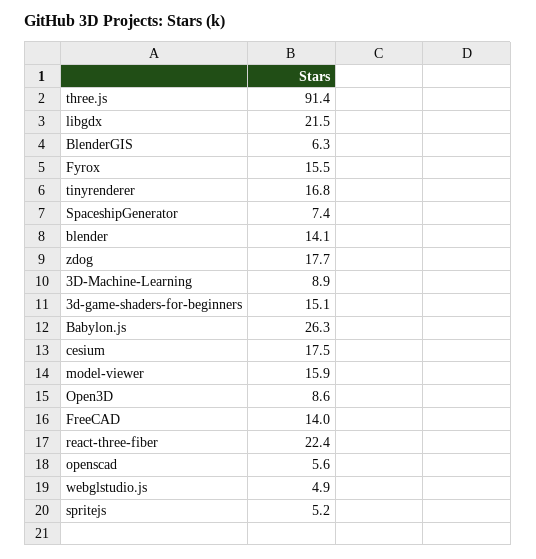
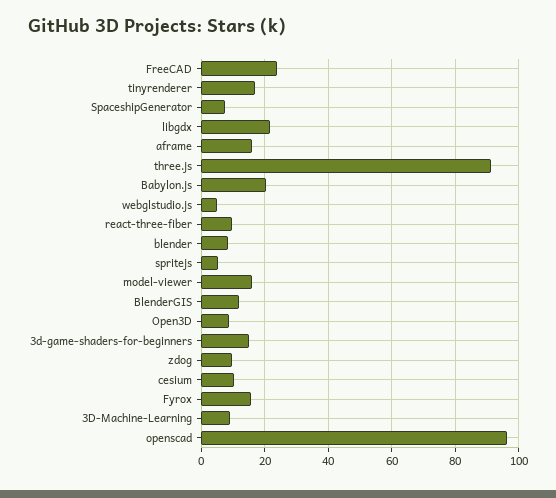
BlenderGIS: 6.3 -> 12
blender: 14.1 -> 8
zdog: 17.7 -> 10
Babylon.js: 26.3 -> 20
cesium: 17.5 -> 10
FreeCAD: 14 -> 24
react-three-fiber: 22.4 -> 10
openscad: 5.6 -> 96
aframe: none -> 16

